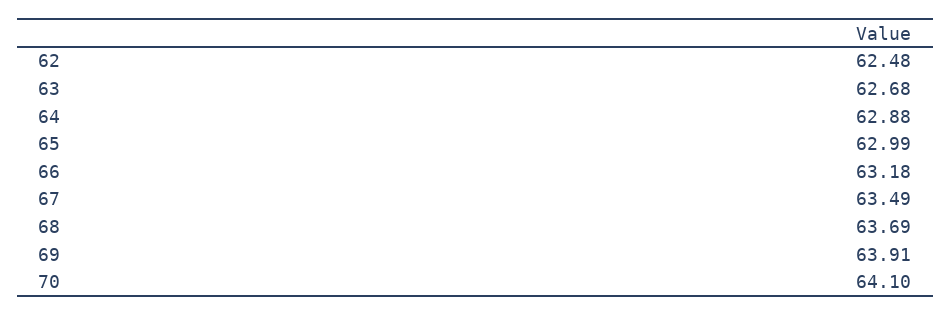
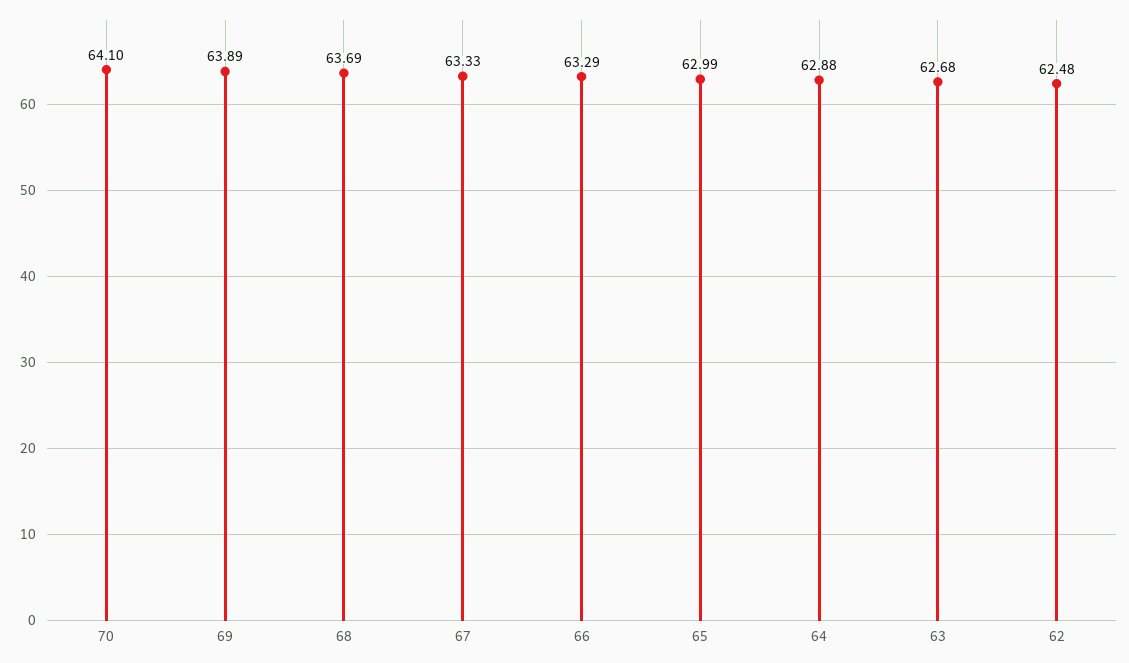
66: 63.18 -> 63.29
67: 63.49 -> 63.33
69: 63.91 -> 63.89

